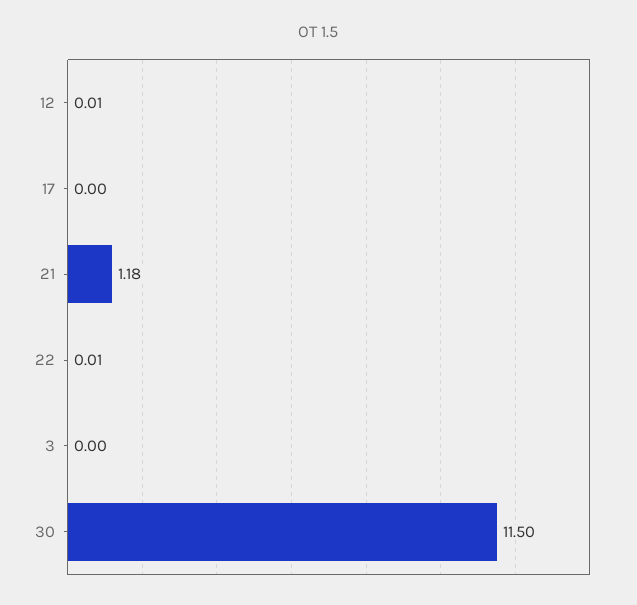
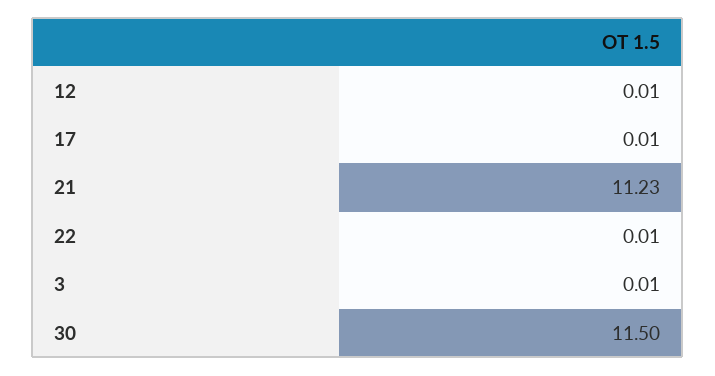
17: 0 -> 0.01
21: 1.18 -> 11.23
3: 0 -> 0.01

